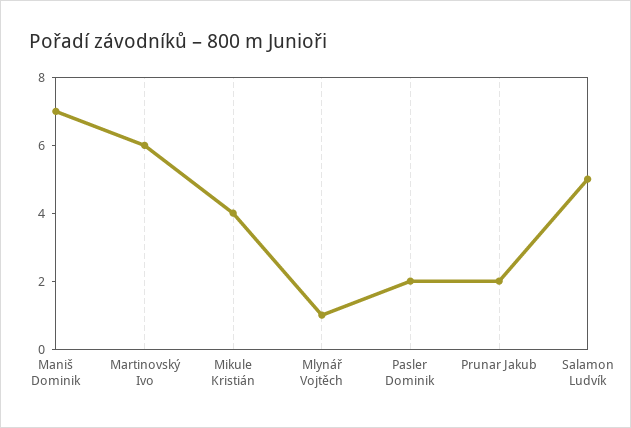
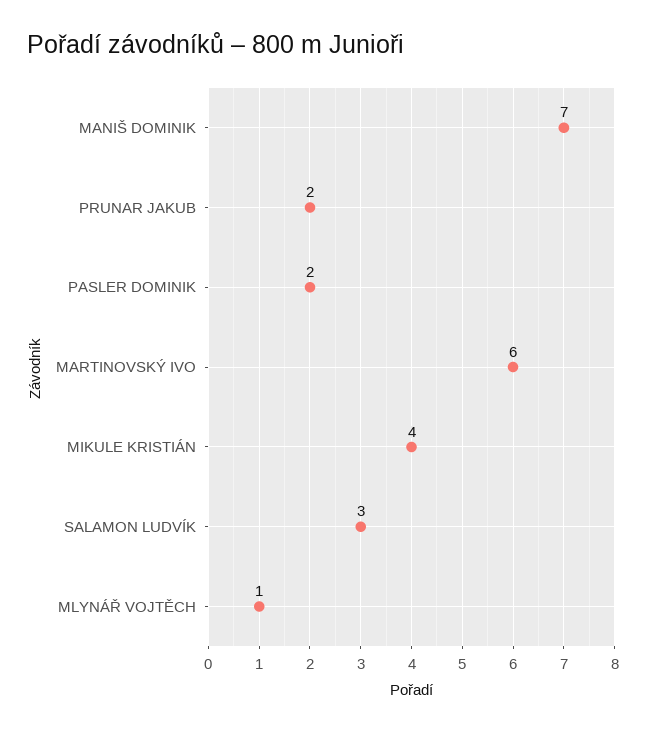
Salamon Ludvík: 5 -> 3

